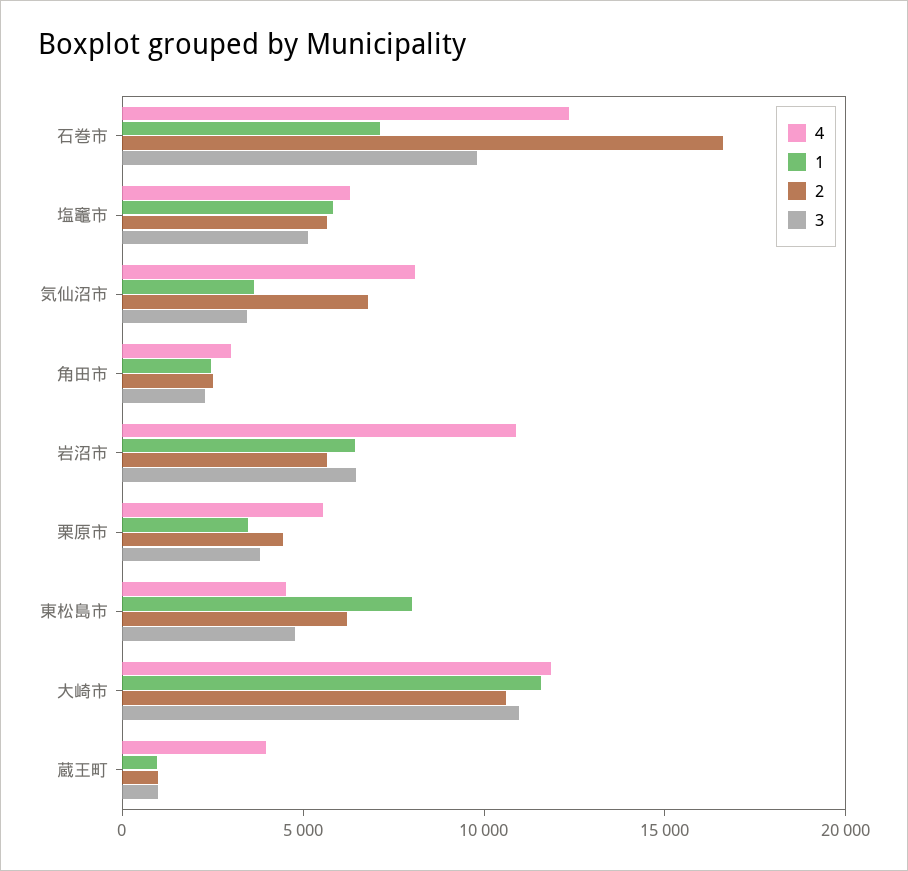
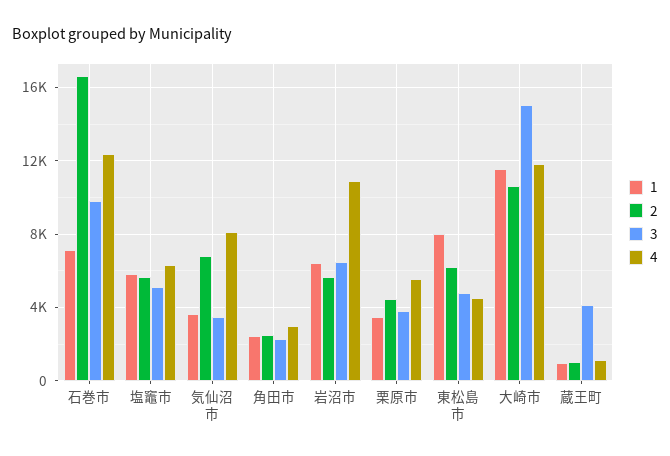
3, 大崎市: 11000 -> 15000
4, 蔵王町: 4000 -> 1000
3, 蔵王町: 1000 -> 4000

